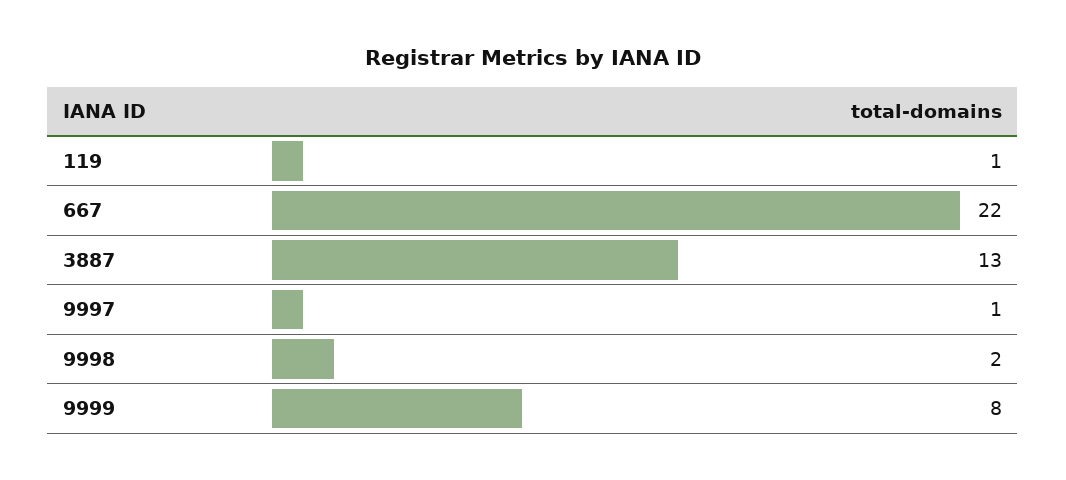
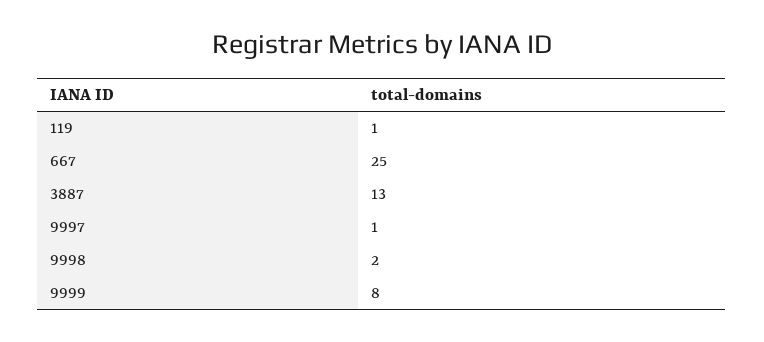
667: 22 -> 25

